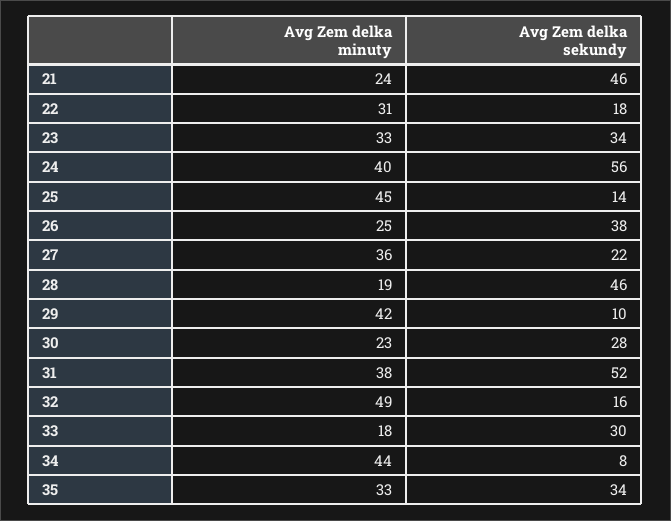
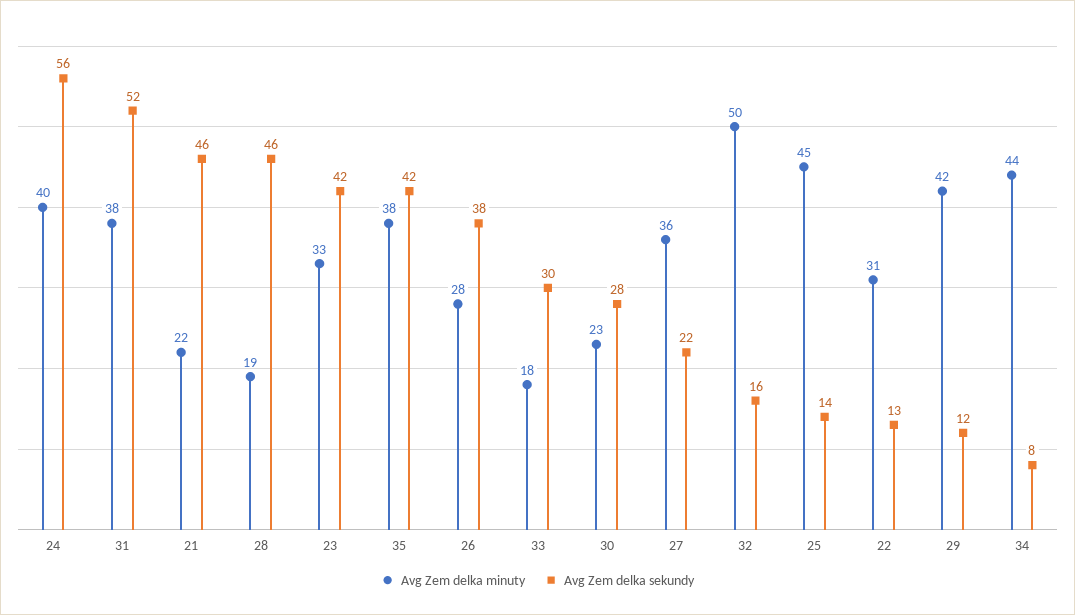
Avg Zem delka minuty, 21: 24 -> 22
Avg Zem delka sekundy, 22: 18 -> 13
Avg Zem delka sekundy, 23: 34 -> 42
Avg Zem delka minuty, 26: 25 -> 28
Avg Zem delka sekundy, 29: 10 -> 12
Avg Zem delka minuty, 32: 49 -> 50
Avg Zem delka minuty, 35: 33 -> 38
Avg Zem delka sekundy, 35: 34 -> 42

